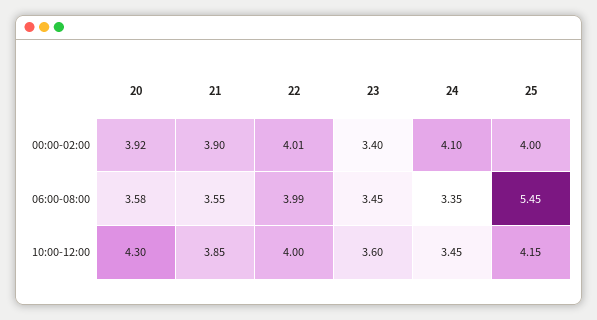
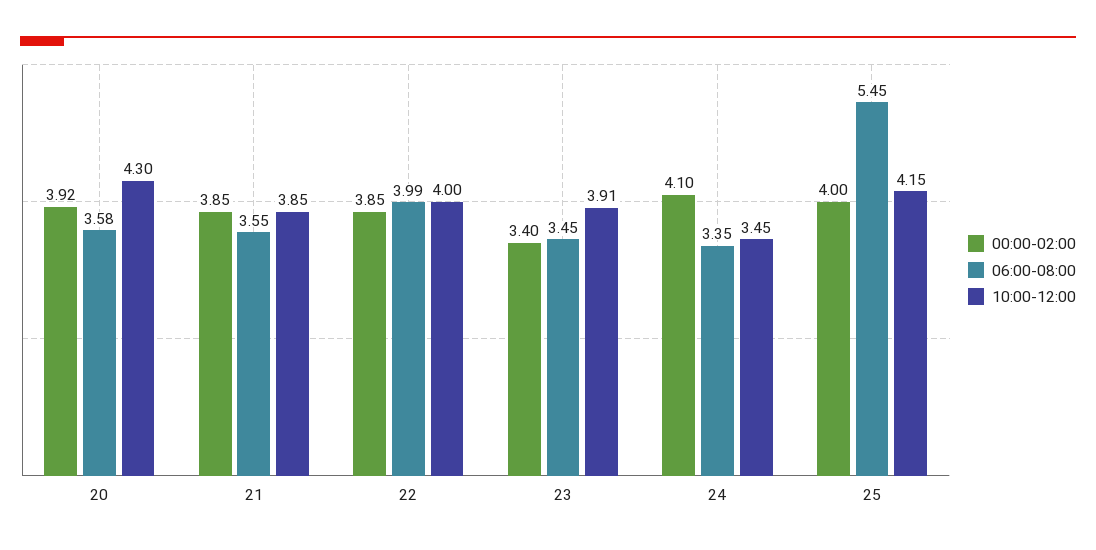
00:00-02:00, 21: 3.9 -> 3.85
00:00-02:00, 22: 4.01 -> 3.85
10:00-12:00, 23: 3.6 -> 3.91

